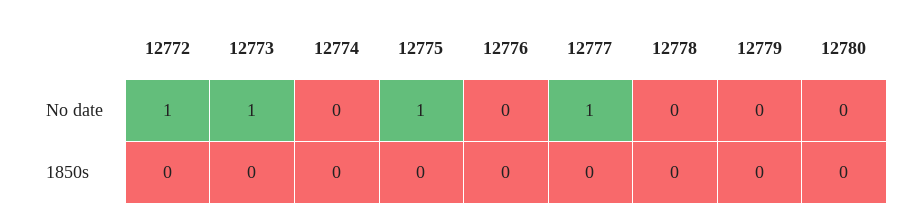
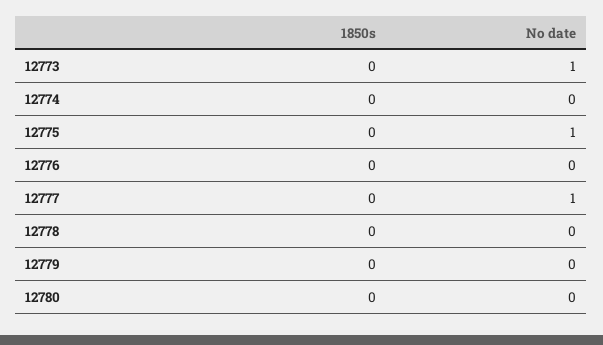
12772, No date: 1 -> none
12772, 1850s: 0 -> none

